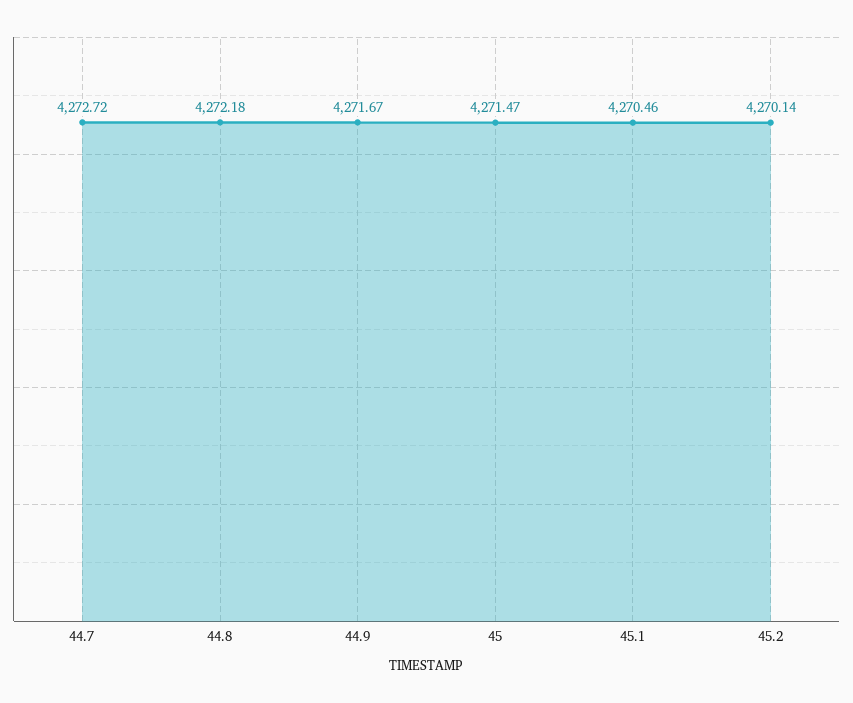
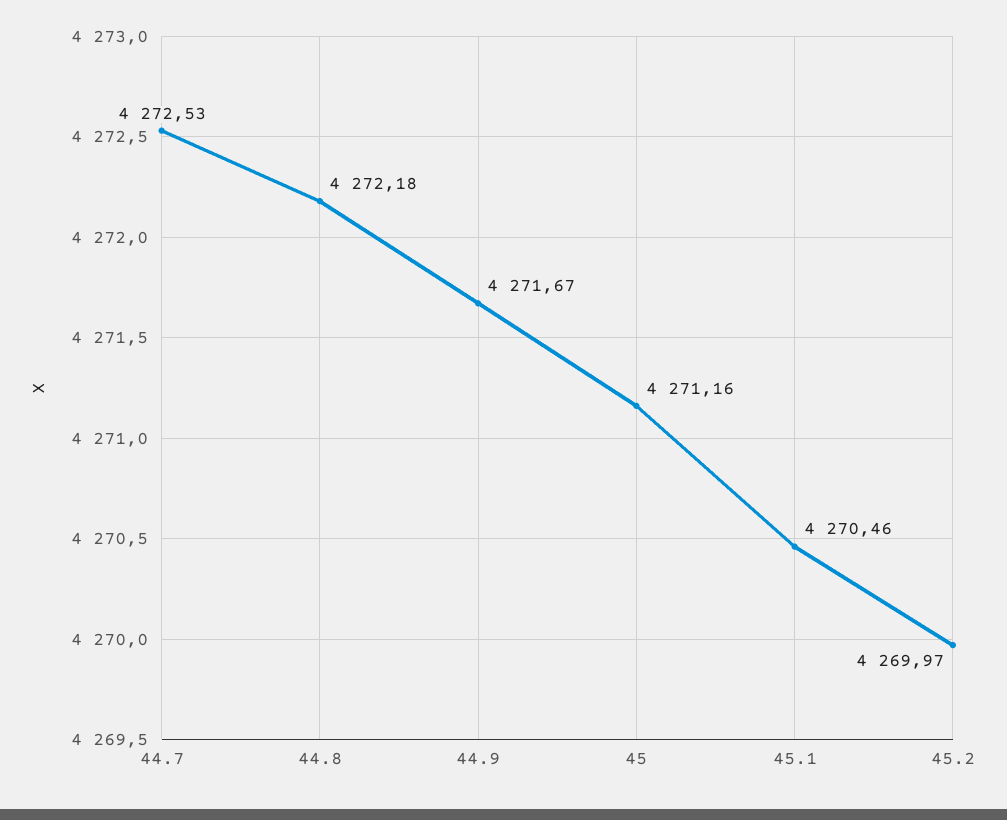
44.7: 4272.72 -> 4272.53
45: 4271.47 -> 4271.16
45.2: 4270.14 -> 4269.97

